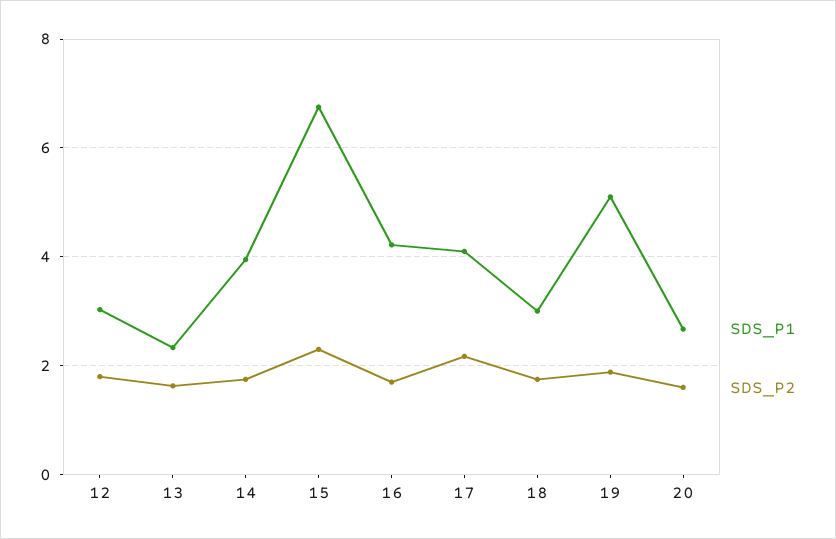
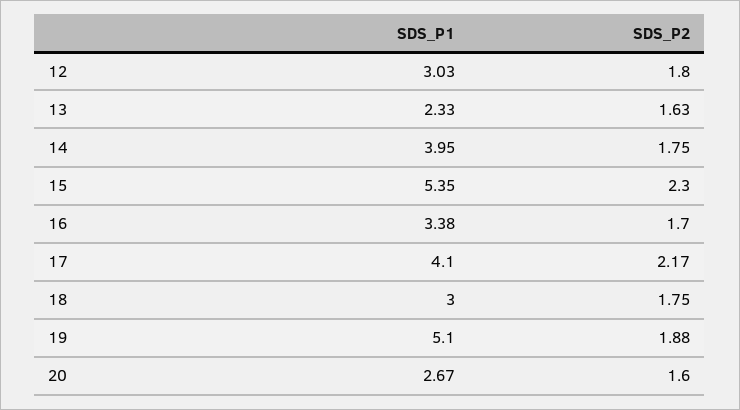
SDS_P1, 15: 6.8 -> 5.35
SDS_P1, 16: 4.2 -> 3.38

